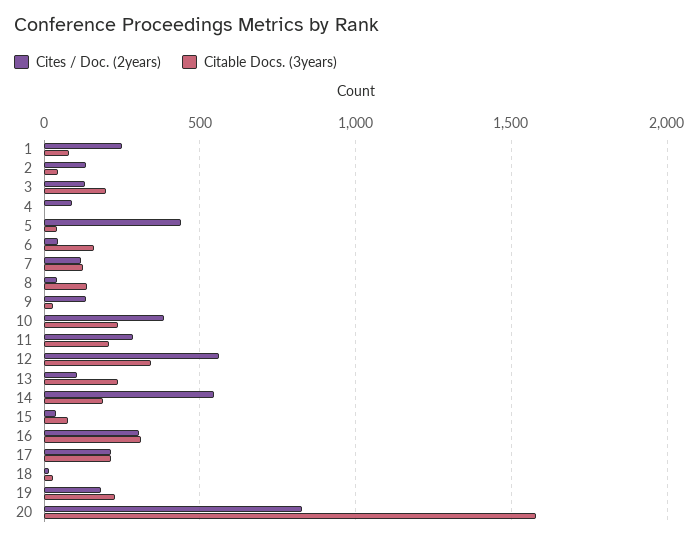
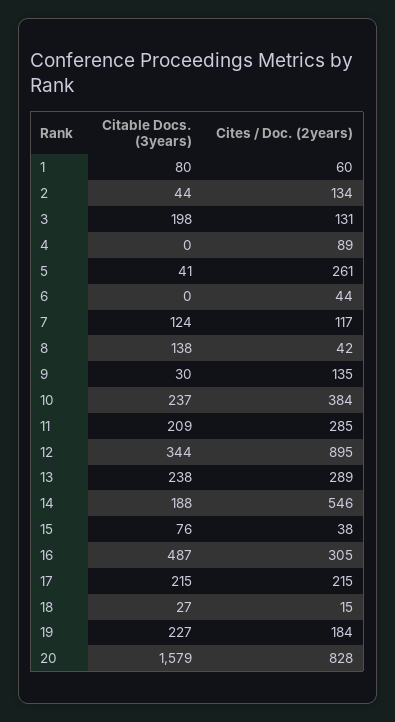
Cites / Doc. (2years), 1: 250 -> 60
Cites / Doc. (2years), 5: 450 -> 261
Citable Docs. (3years), 6: 150 -> 0
Cites / Doc. (2years), 12: 550 -> 895
Cites / Doc. (2years), 13: 100 -> 289
Citable Docs. (3years), 16: 300 -> 487

